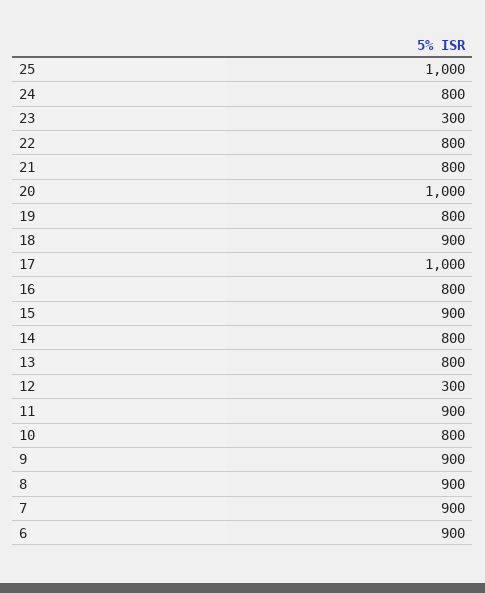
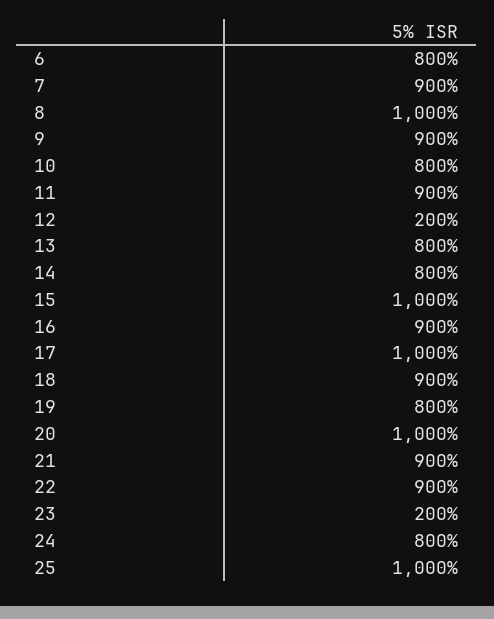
23: 300 -> 200
22: 800 -> 900
21: 800 -> 900
16: 800 -> 900
15: 900 -> 1000
12: 300 -> 200
8: 900 -> 1000
6: 900 -> 800

